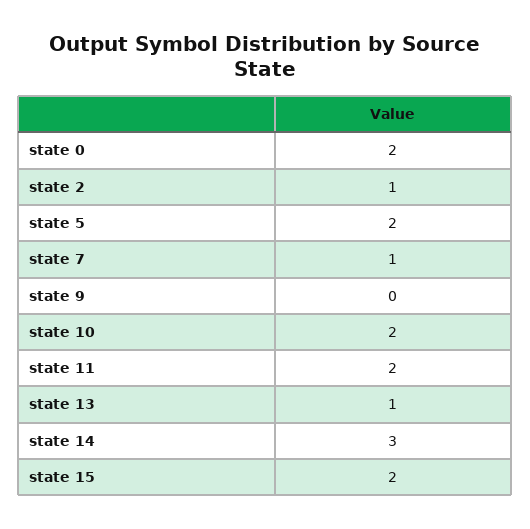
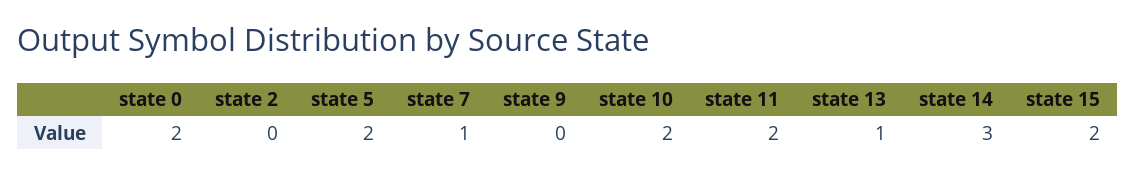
state 2: 1 -> 0

